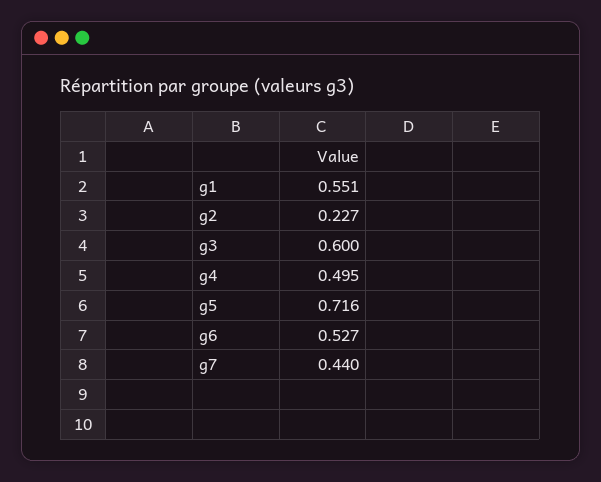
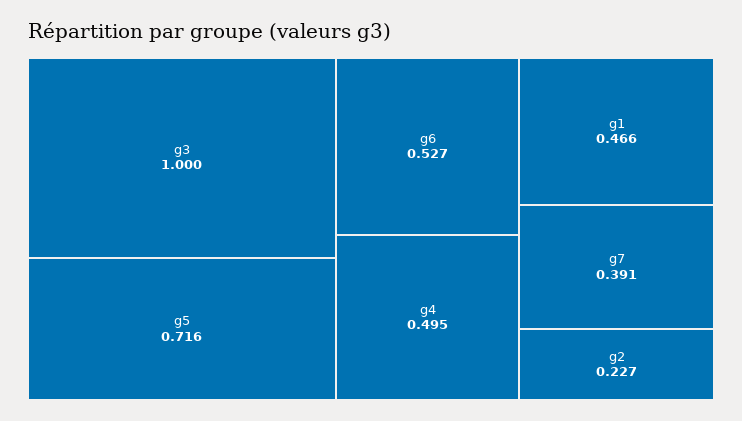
g1: 0.551 -> 0.466
g3: 0.6 -> 1
g7: 0.44 -> 0.391

